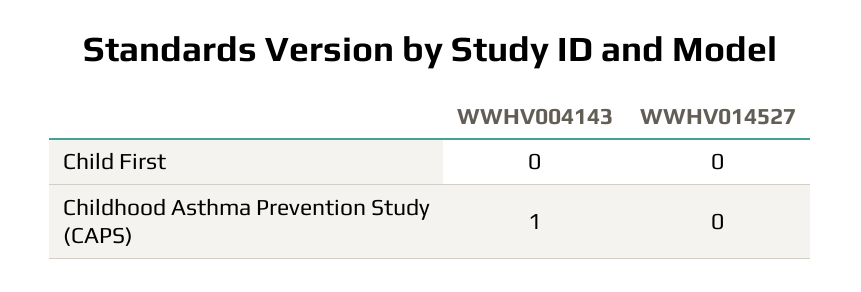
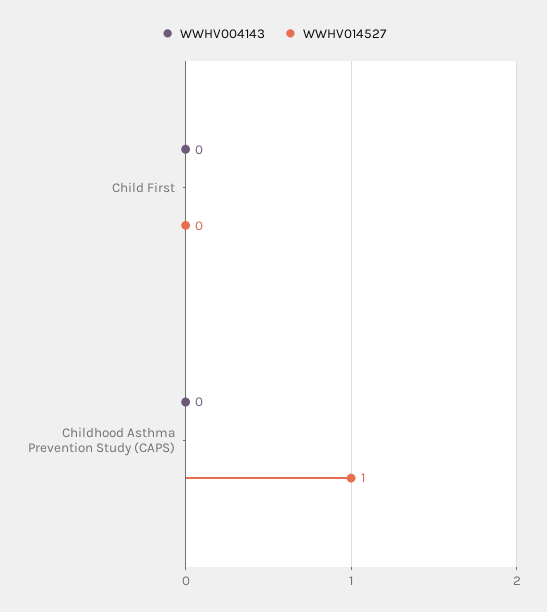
WWHV004143, Childhood Asthma Prevention Study (CAPS): 1 -> 0
WWHV014527, Childhood Asthma Prevention Study (CAPS): 0 -> 1

